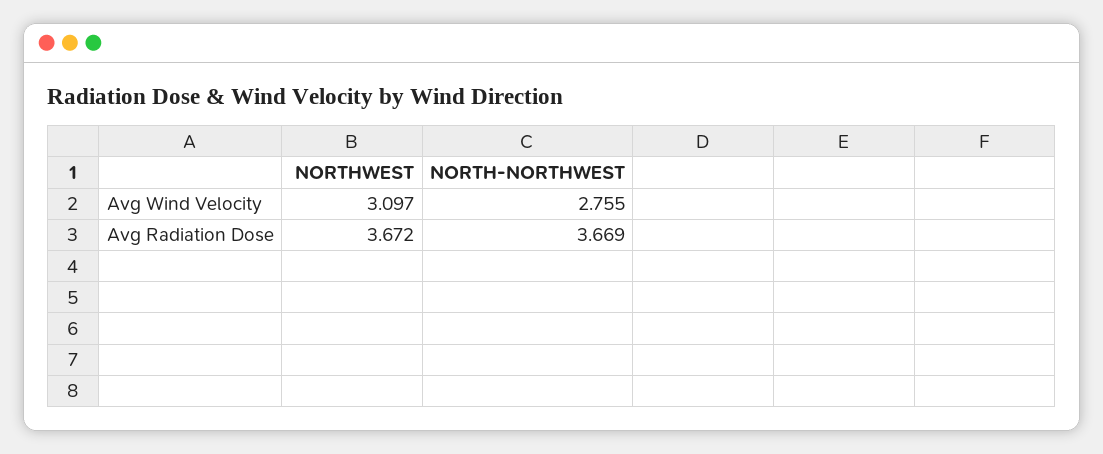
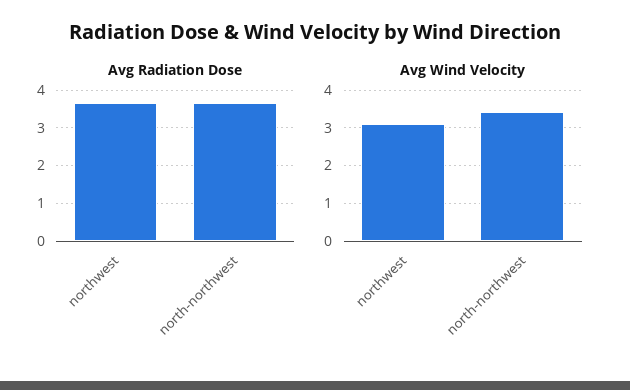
Avg Wind Velocity, NORTH-NORTHWEST: 2.755 -> 3.4

